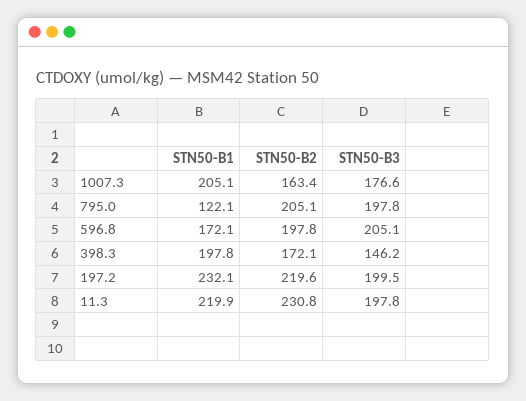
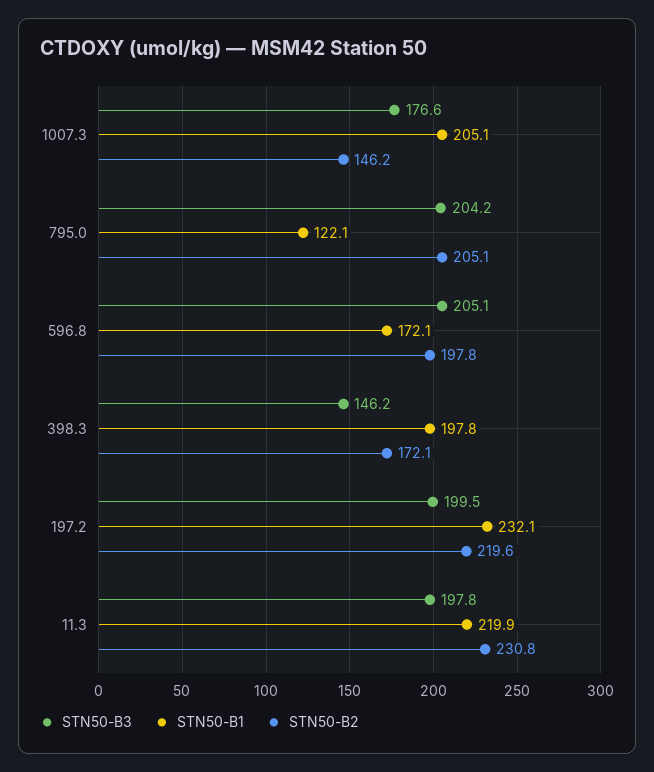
STN50-B2, 1007.3: 163.4 -> 146.2
STN50-B3, 795.0: 197.8 -> 204.2

